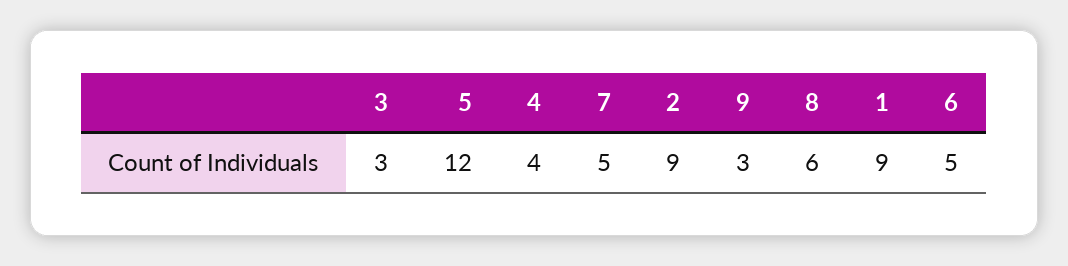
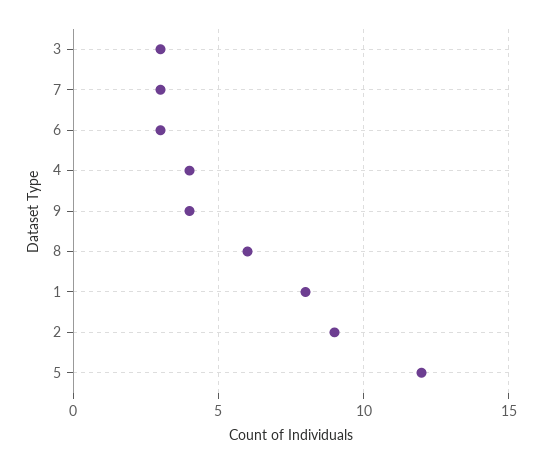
7: 5 -> 3
9: 3 -> 4
1: 9 -> 8
6: 5 -> 3

